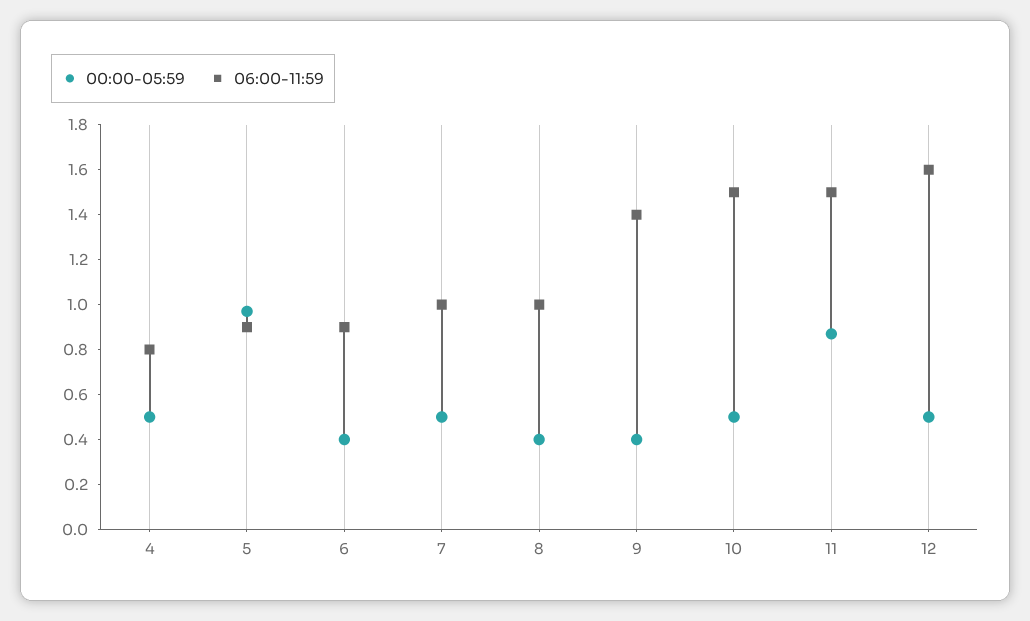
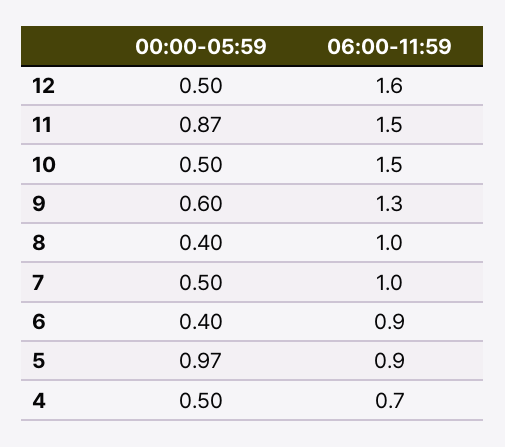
06:00-11:59, 4: 0.8 -> 0.7
00:00-05:59, 9: 0.4 -> 0.6
06:00-11:59, 9: 1.4 -> 1.3

